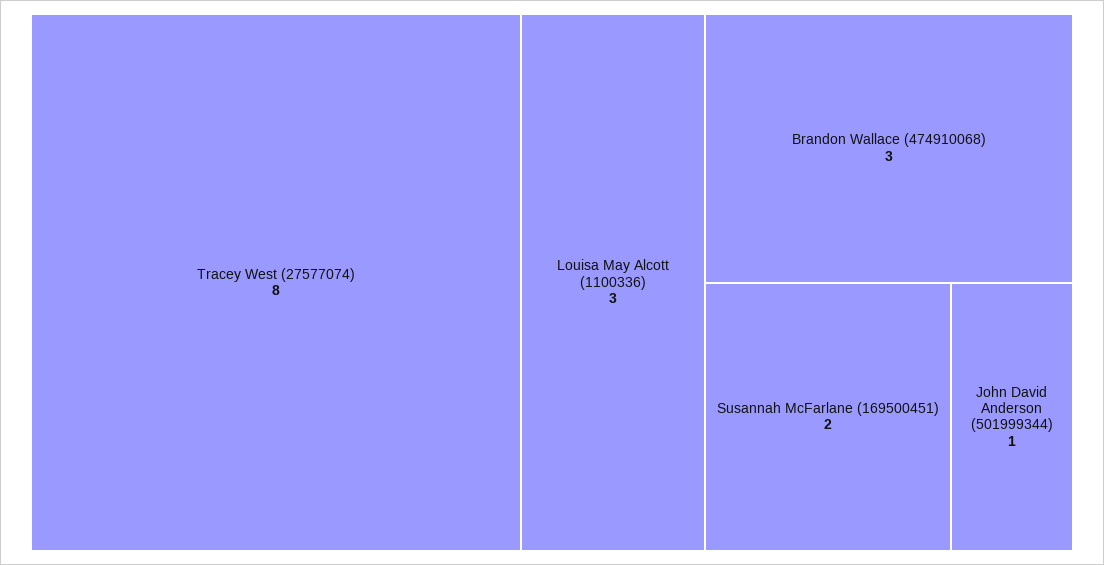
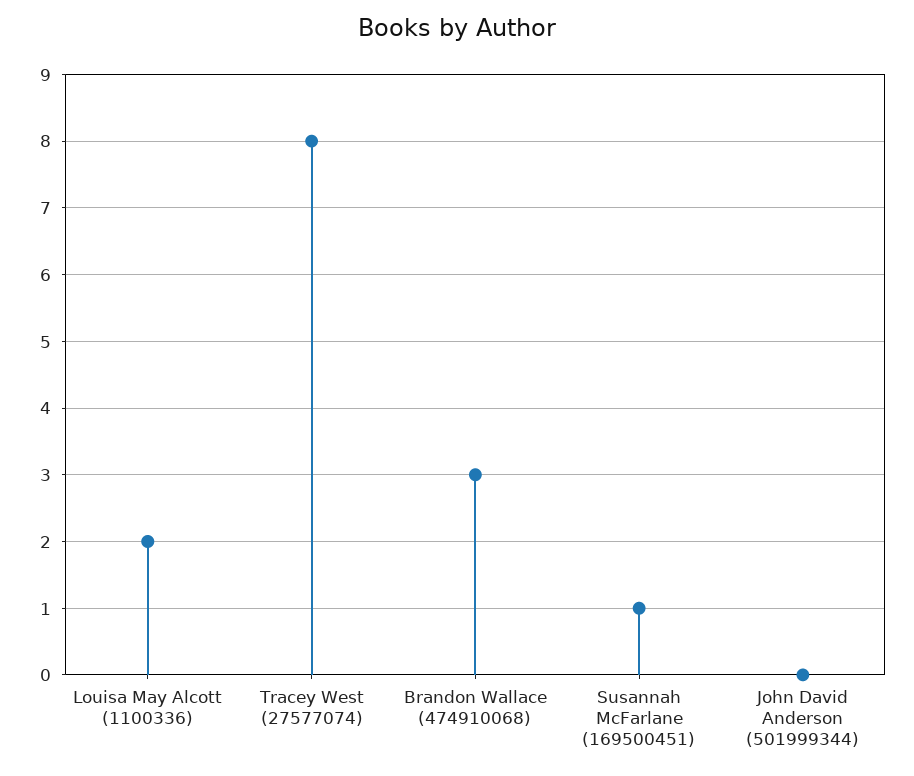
Louisa May Alcott (1100336): 3 -> 2
Susannah McFarlane (169500451): 2 -> 1
John David Anderson (501999344): 1 -> 0

